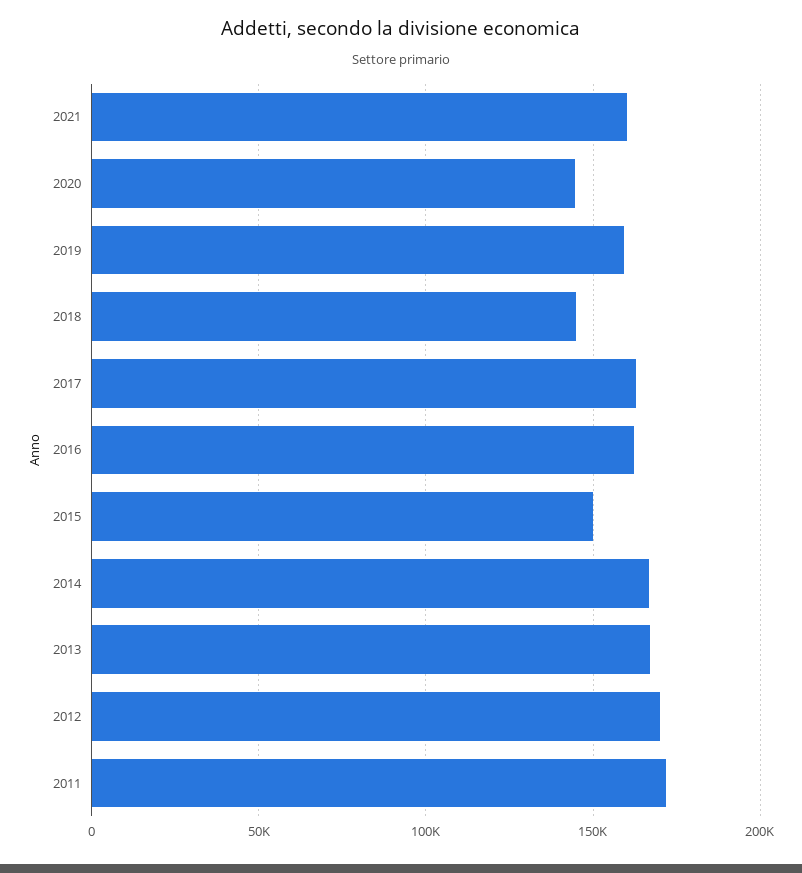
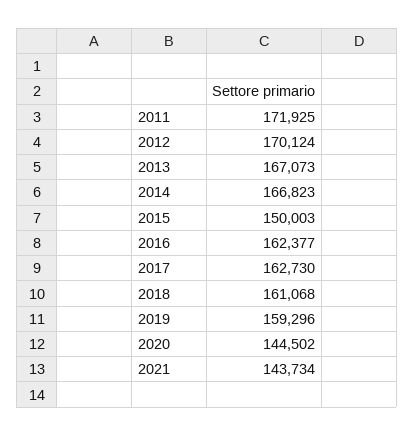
2021: 160000 -> 143734
2018: 145000 -> 161068

